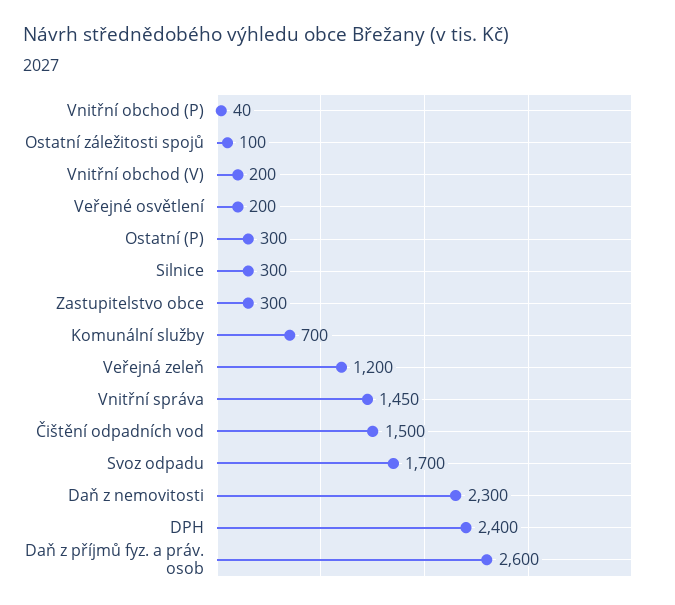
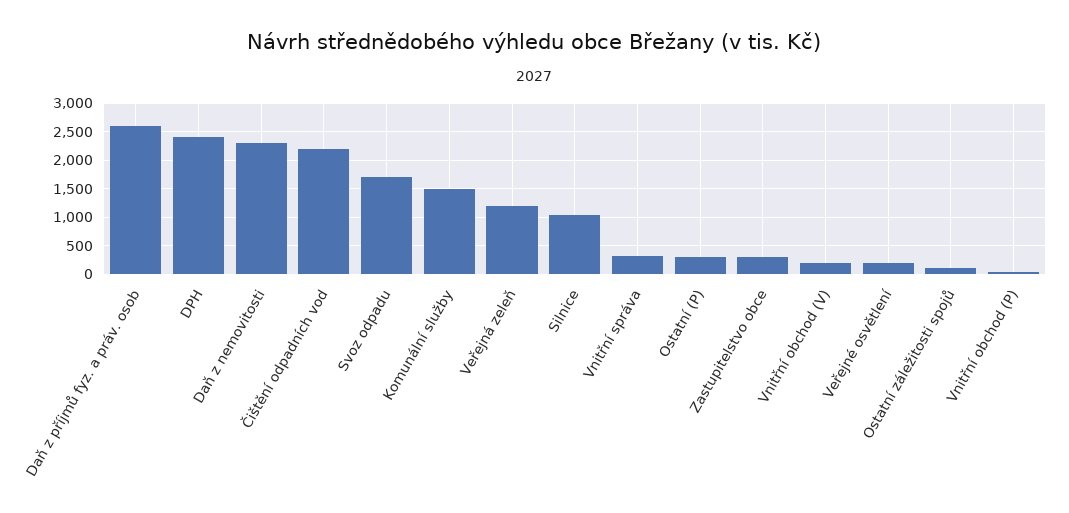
Silnice: 300 -> 1000
Komunální služby: 700 -> 1500
Vnitřní správa: 1450 -> 250
Čištění odpadních vod: 1500 -> 2250

